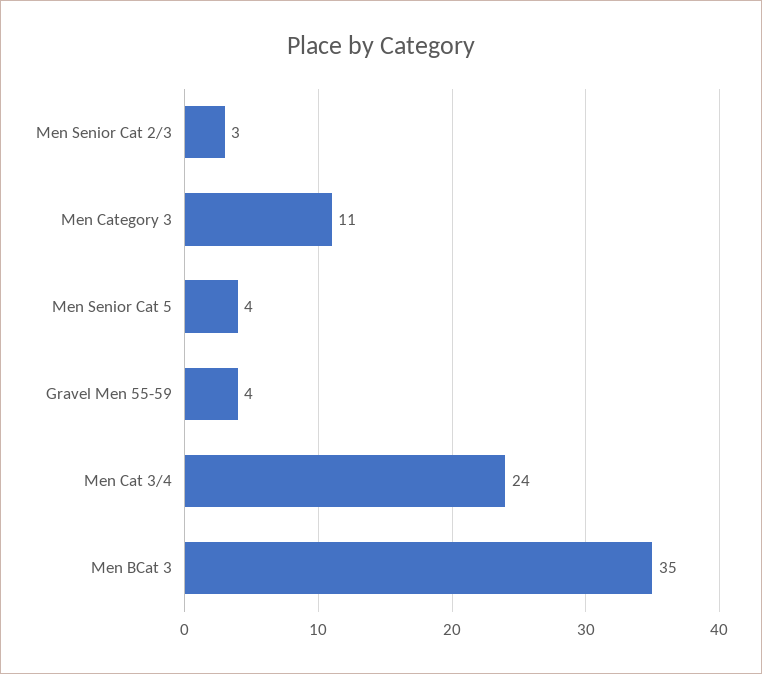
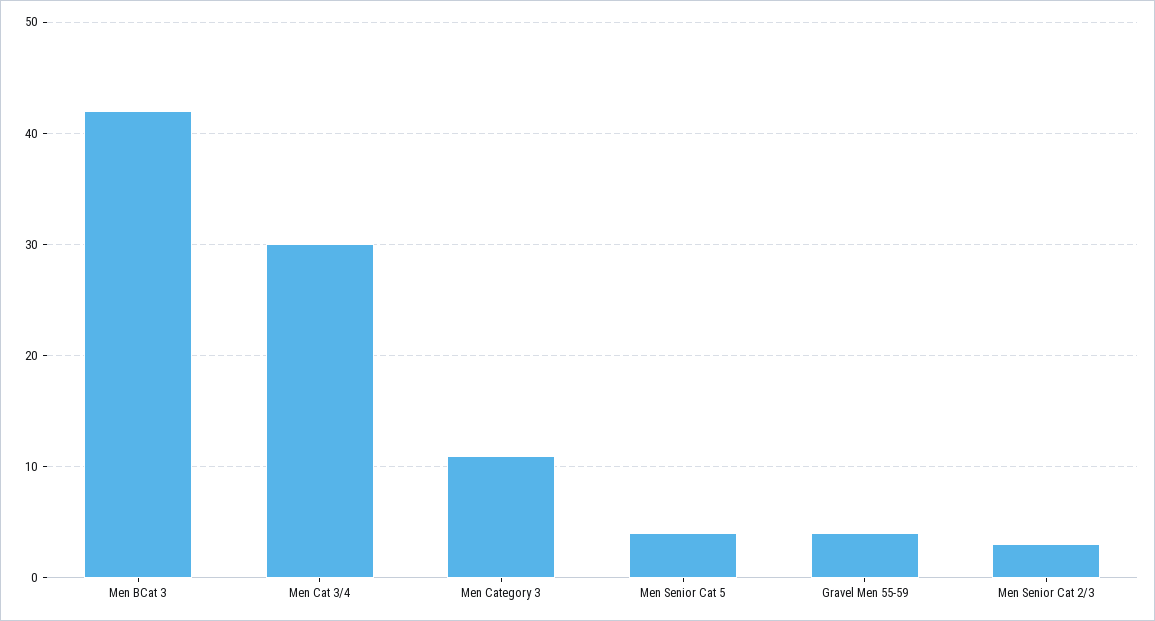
Men Cat 3/4: 24 -> 30
Men BCat 3: 35 -> 42

